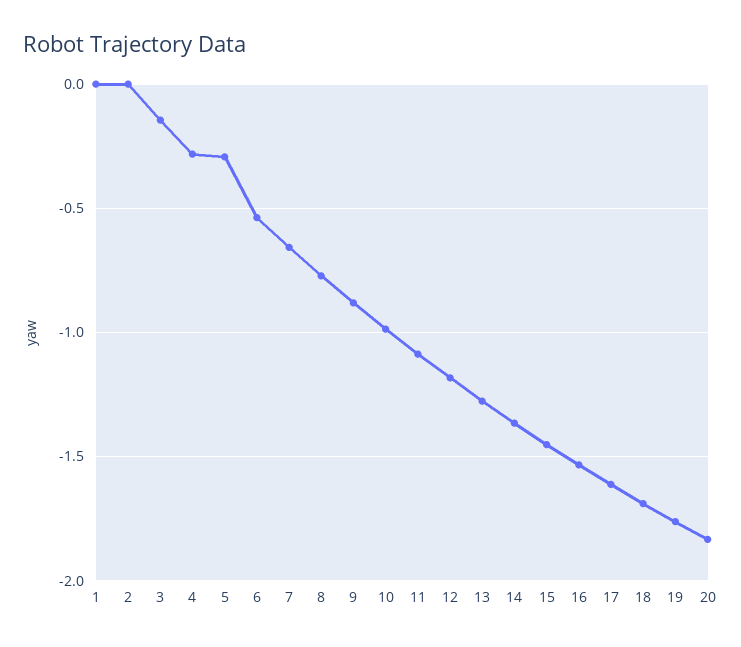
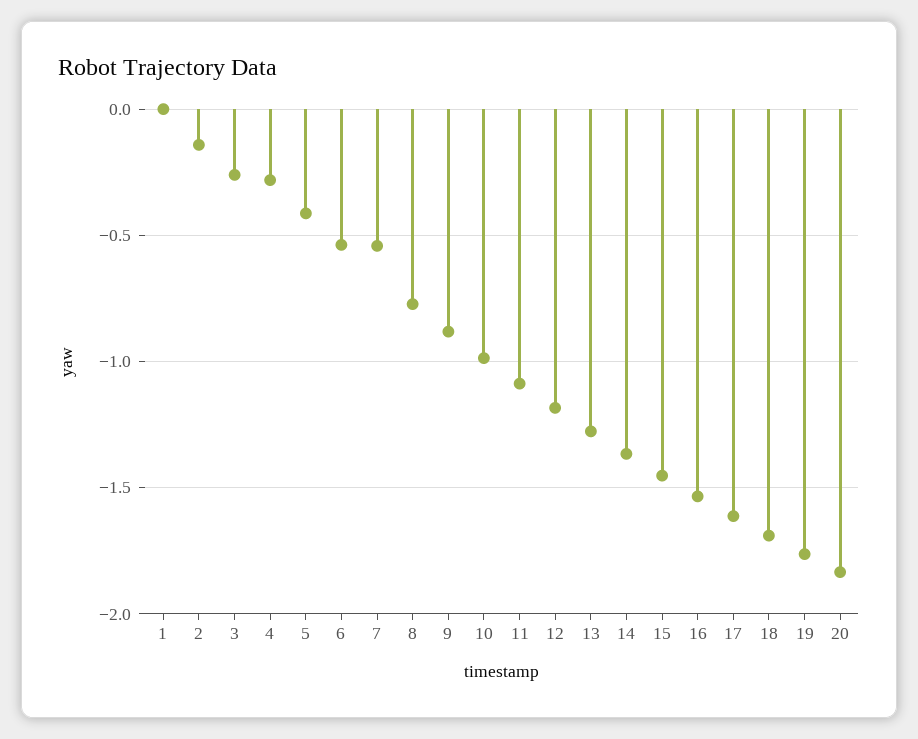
2: 0 -> -0.15
3: -0.15 -> -0.25
5: -0.3 -> -0.4
7: -0.65 -> -0.55

